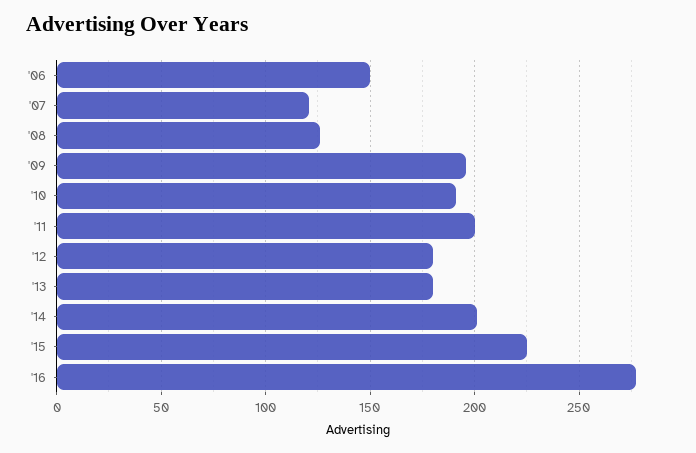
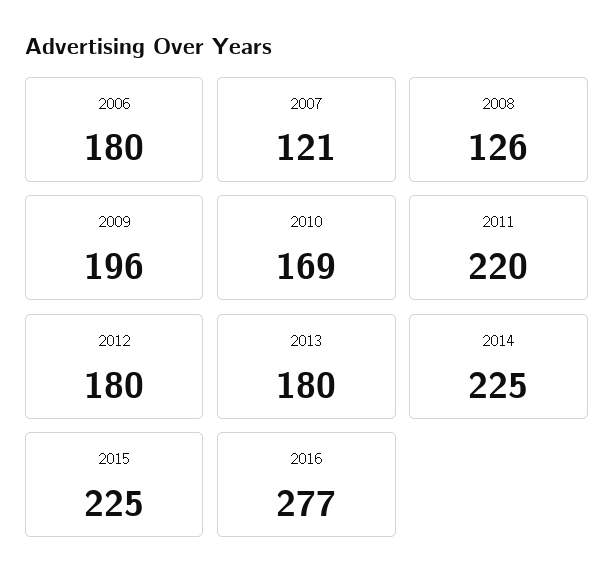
'06: 150 -> 180
'10: 190 -> 169
'11: 200 -> 220
'14: 200 -> 225

